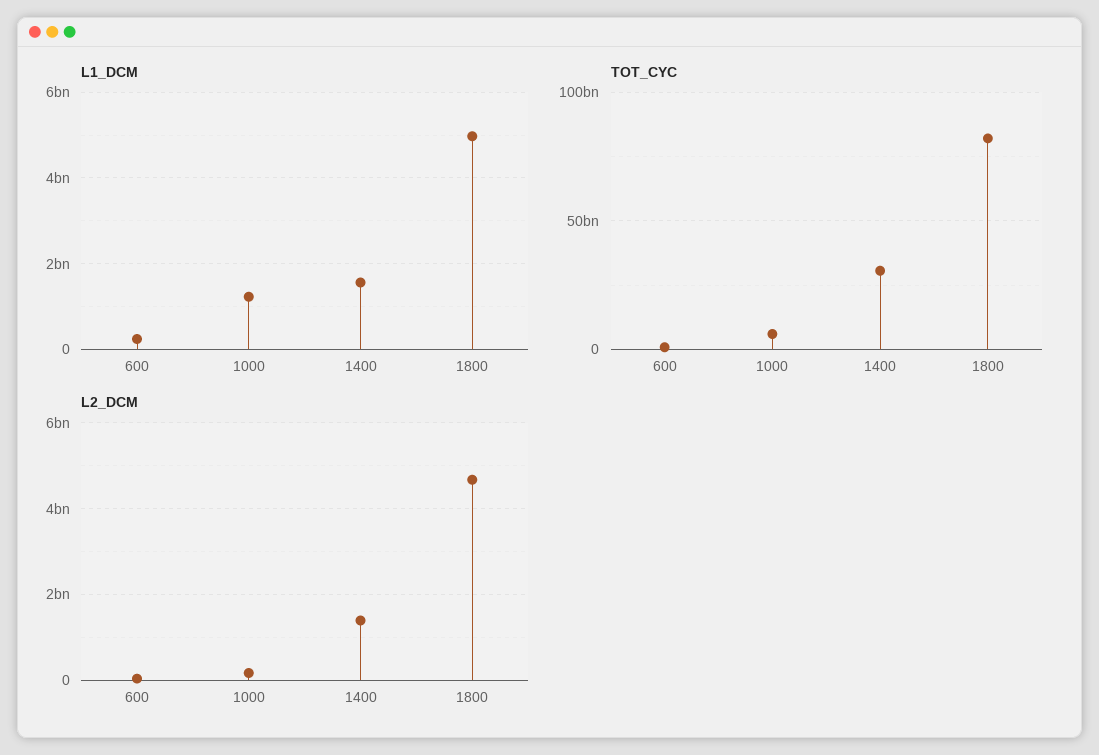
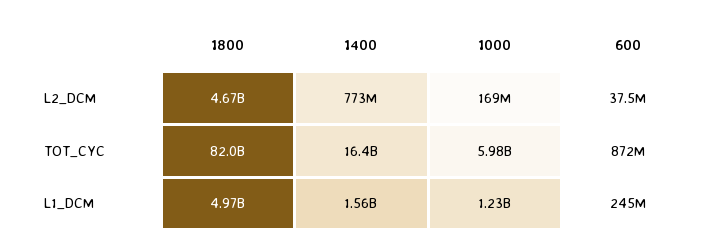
TOT_CYC, 1400: 30000000000 -> 16400000000
L2_DCM, 1400: 1400000000 -> 773000000

